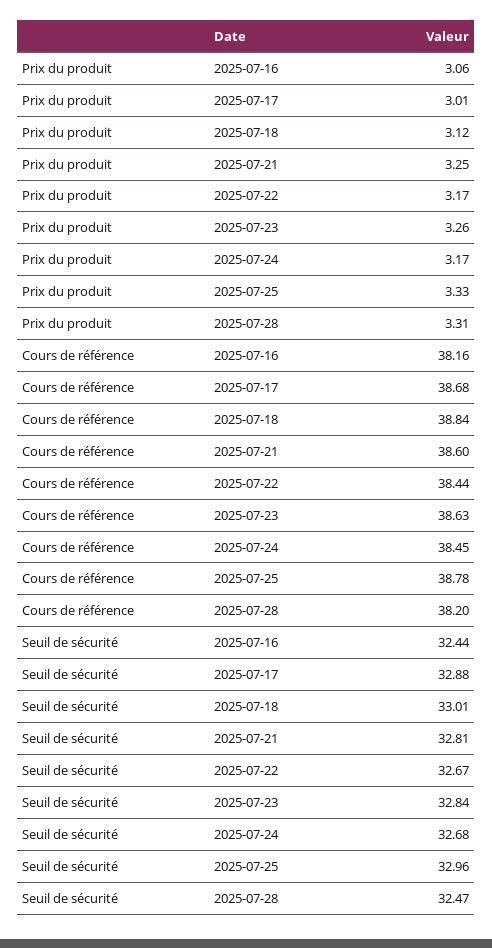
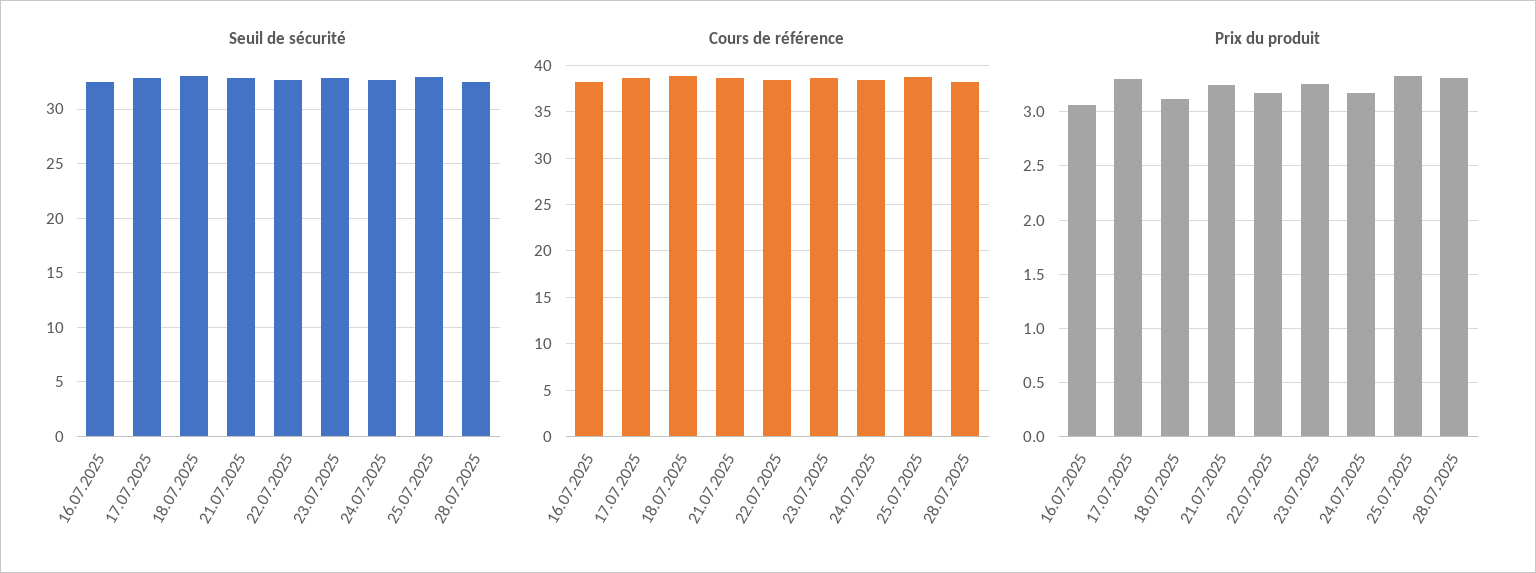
Prix du produit, 2025-07-17: 3.01 -> 3.3

